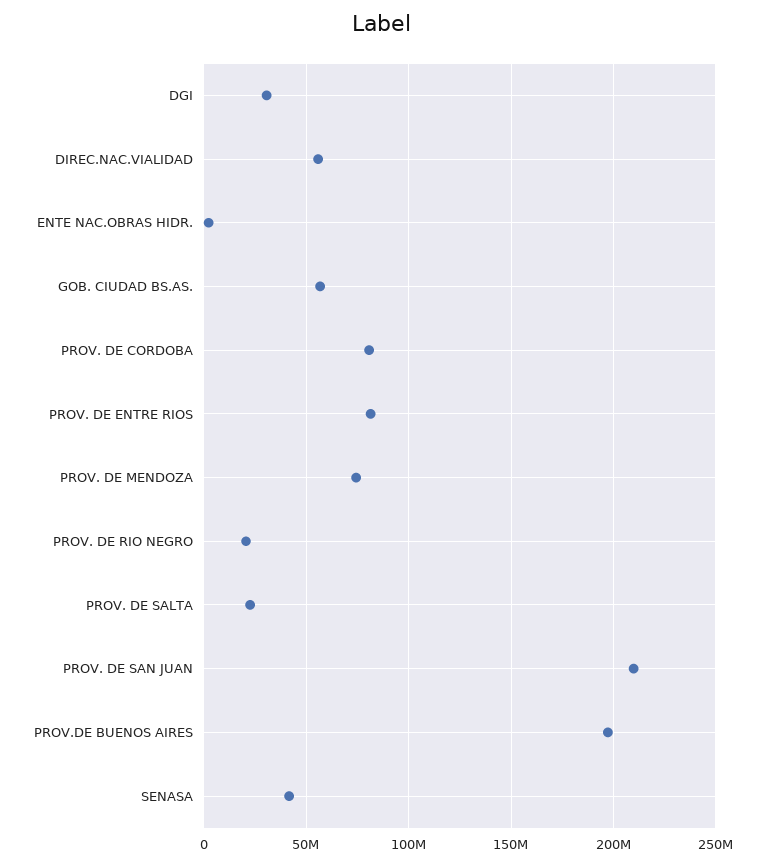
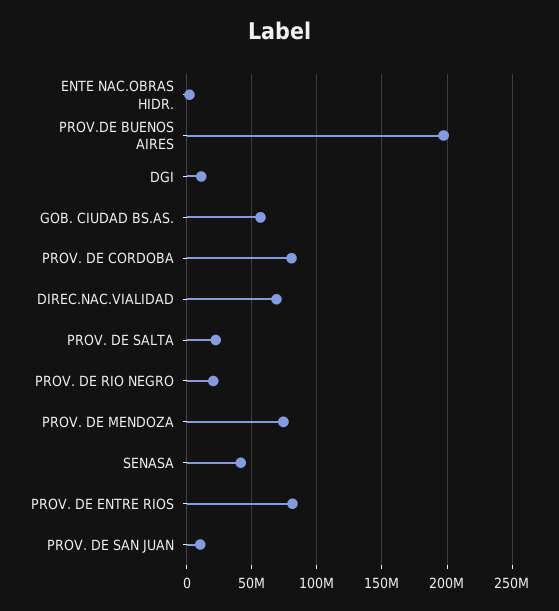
DGI: 30000000 -> 10000000
DIREC.NAC.VIALIDAD: 55000000 -> 70000000
PROV. DE SAN JUAN: 210000000 -> 10000000

